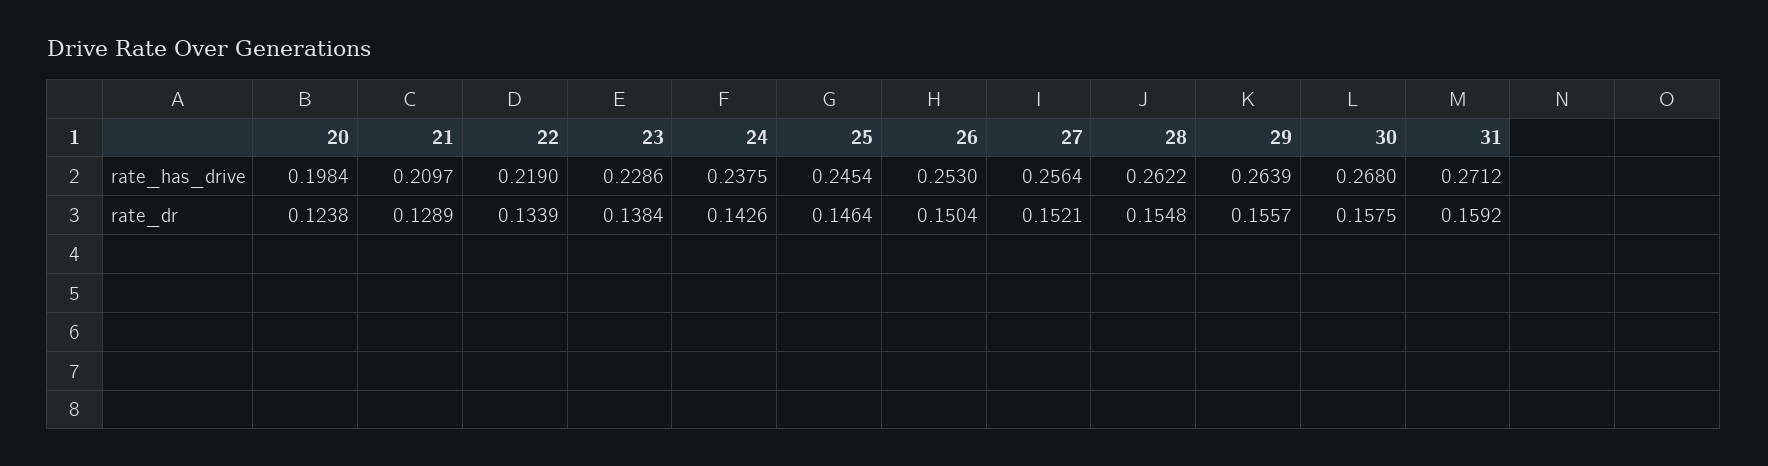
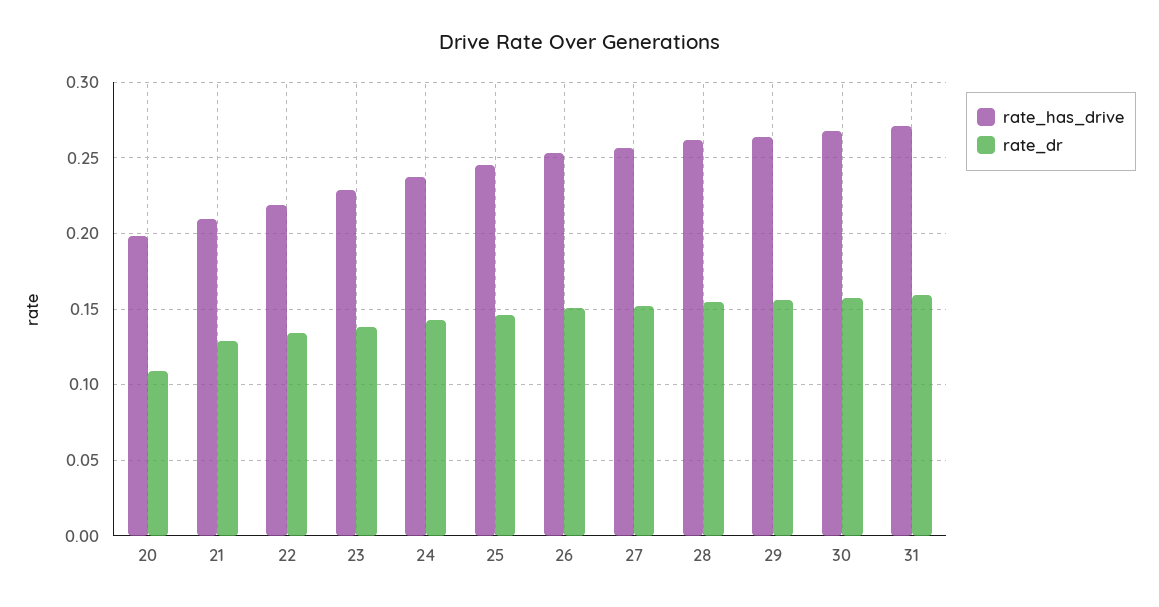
rate_dr, 20: 0.1238 -> 0.11

